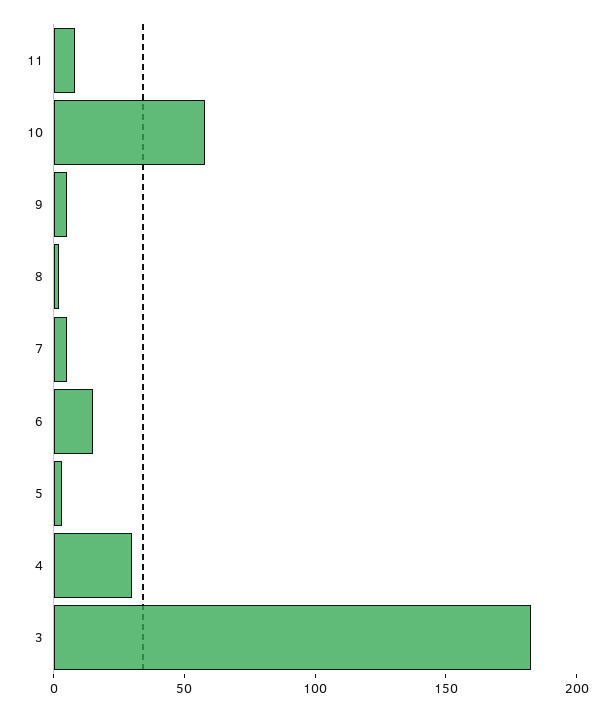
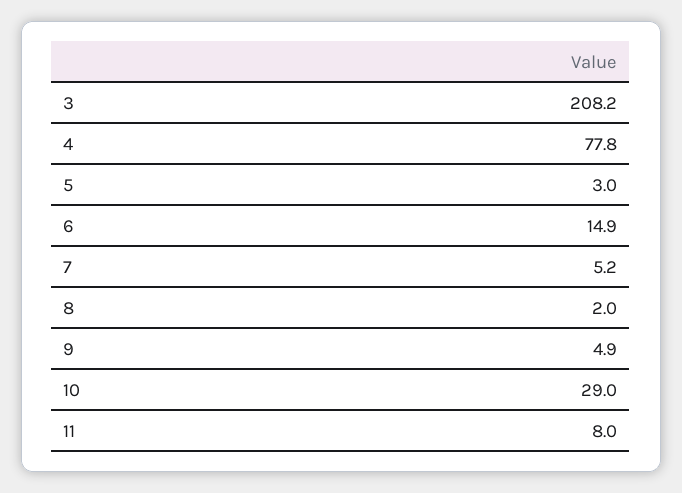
10: 60 -> 29
4: 30 -> 77.8
3: 180 -> 208.2

